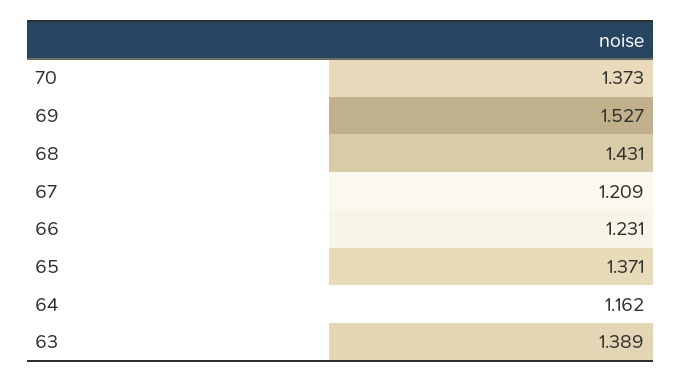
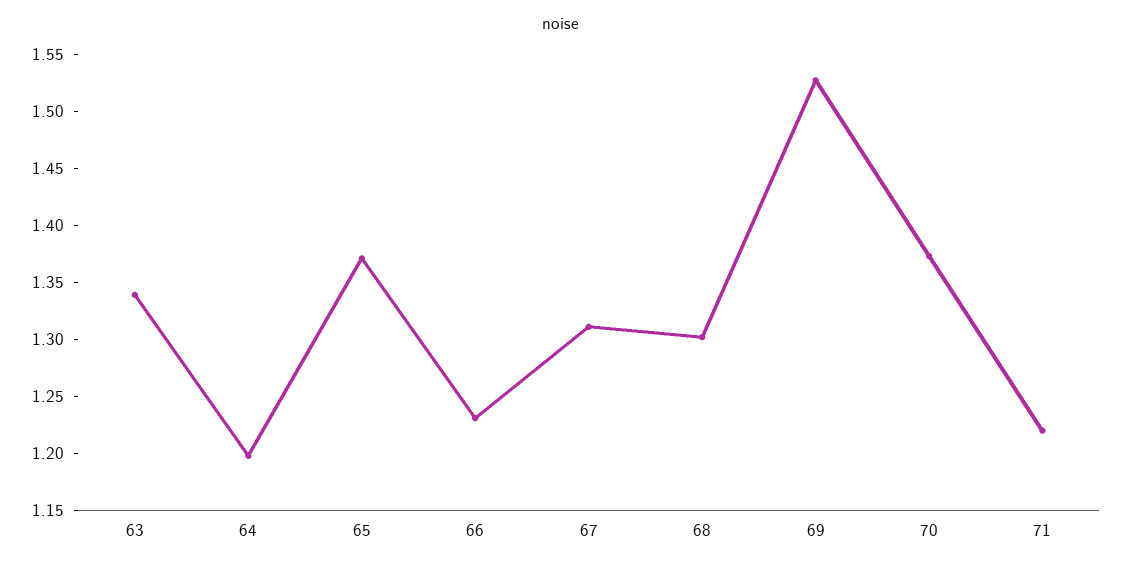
68: 1.431 -> 1.3
67: 1.209 -> 1.31
64: 1.162 -> 1.2
63: 1.389 -> 1.34
71: none -> 1.22

